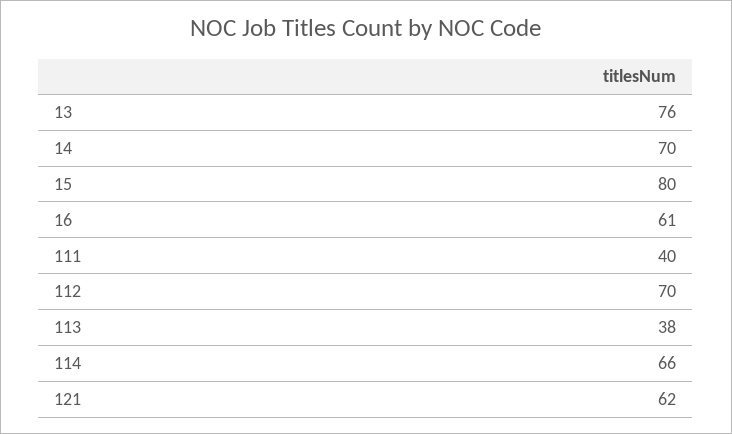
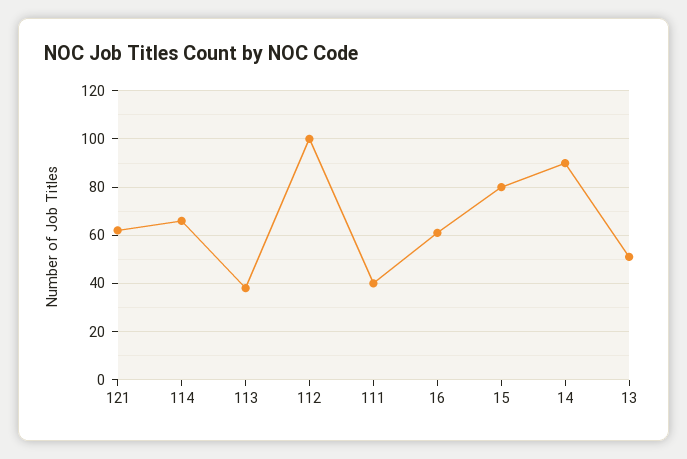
13: 76 -> 50
14: 70 -> 90
112: 70 -> 100

